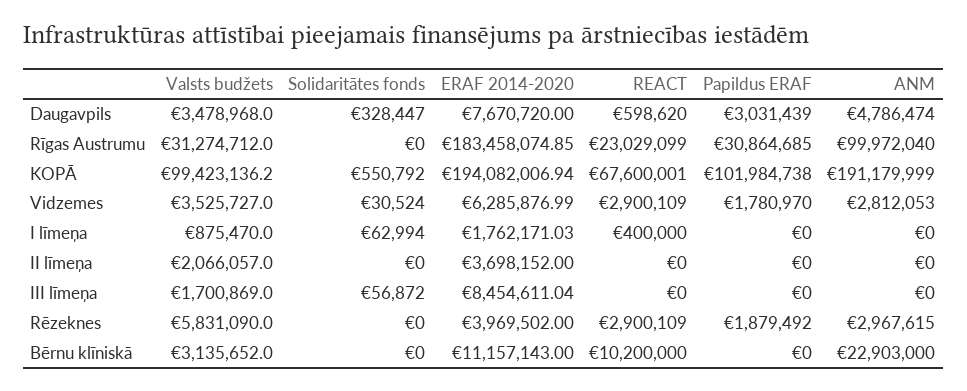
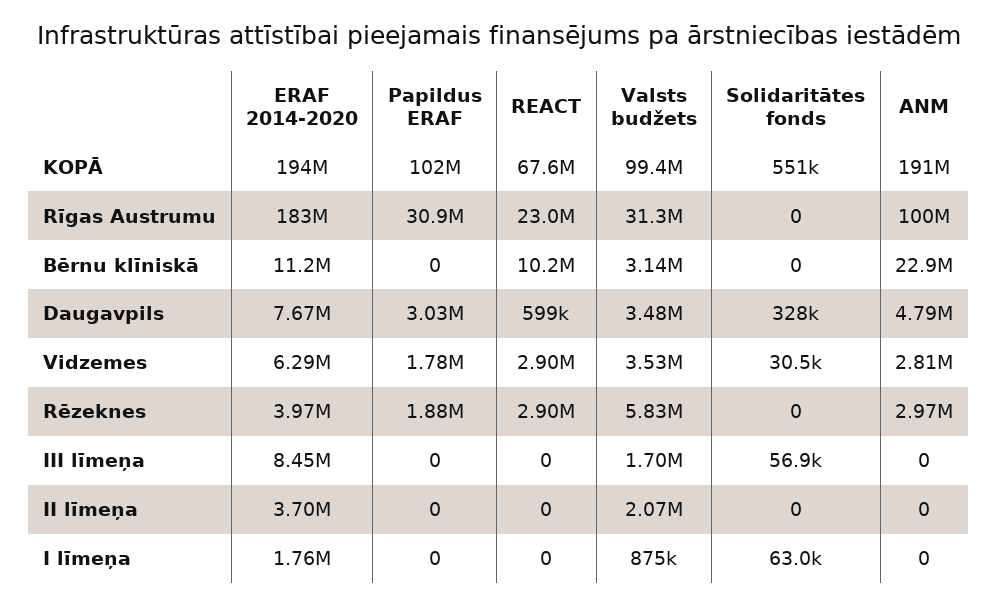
REACT, I līmeņa: 400000 -> 0

